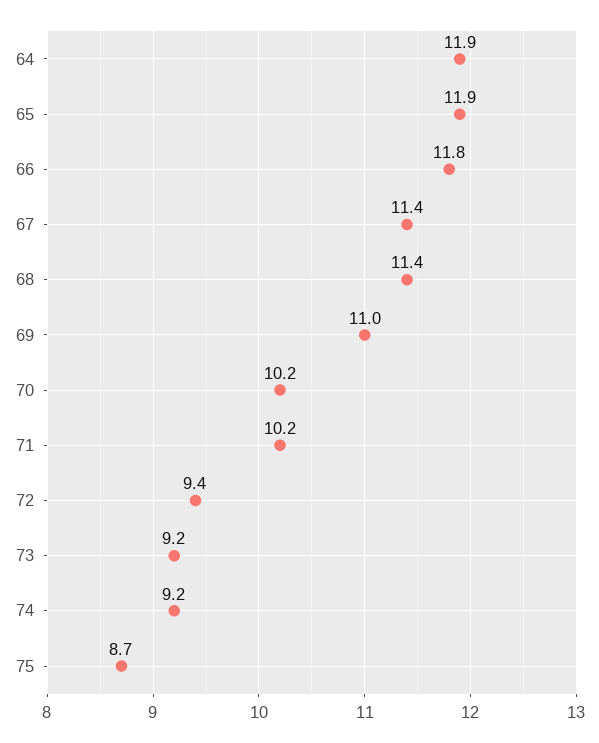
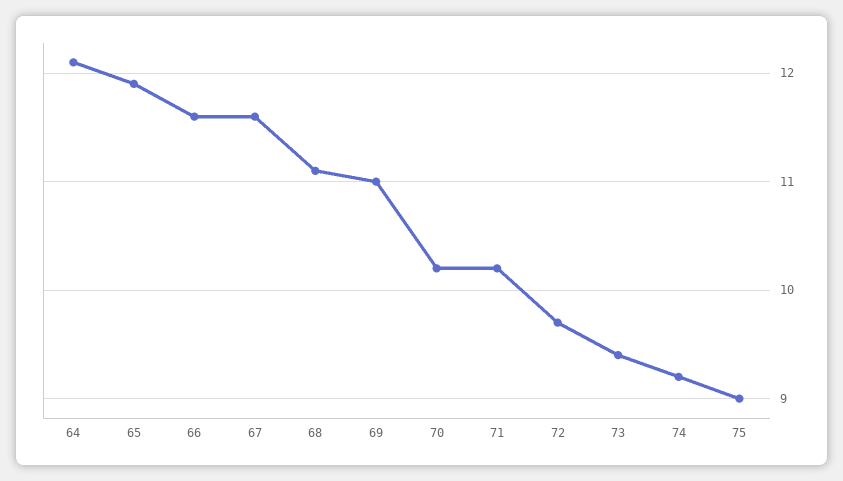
64: 11.9 -> 12.1
66: 11.8 -> 11.6
67: 11.4 -> 11.6
68: 11.4 -> 11.1
72: 9.4 -> 9.7
73: 9.2 -> 9.4
75: 8.7 -> 9

